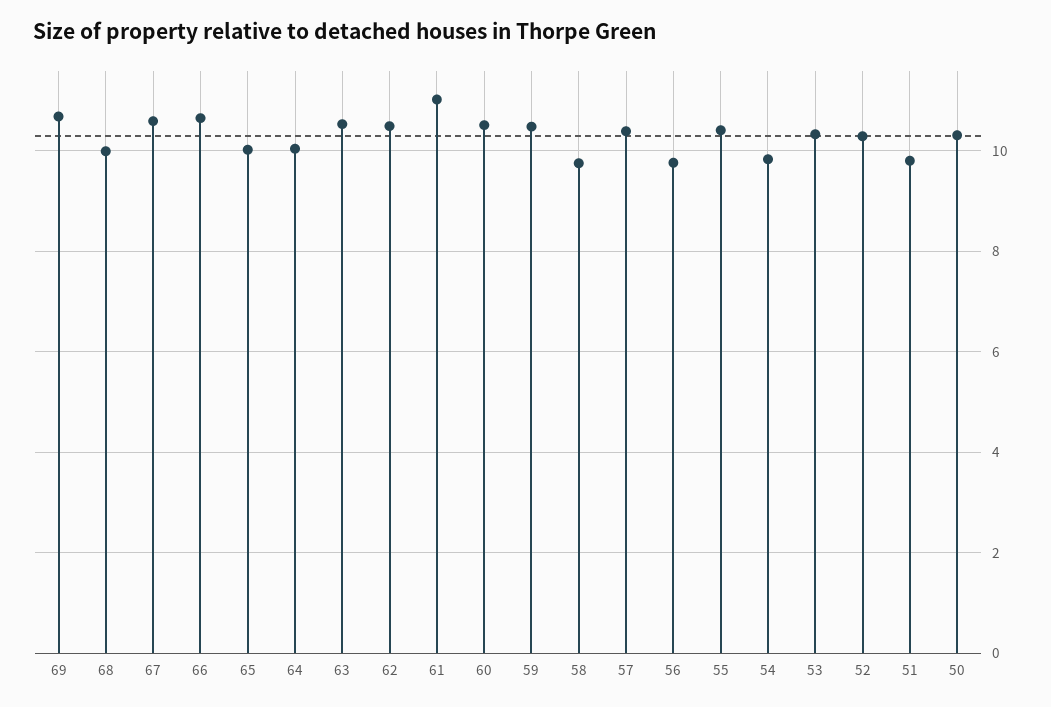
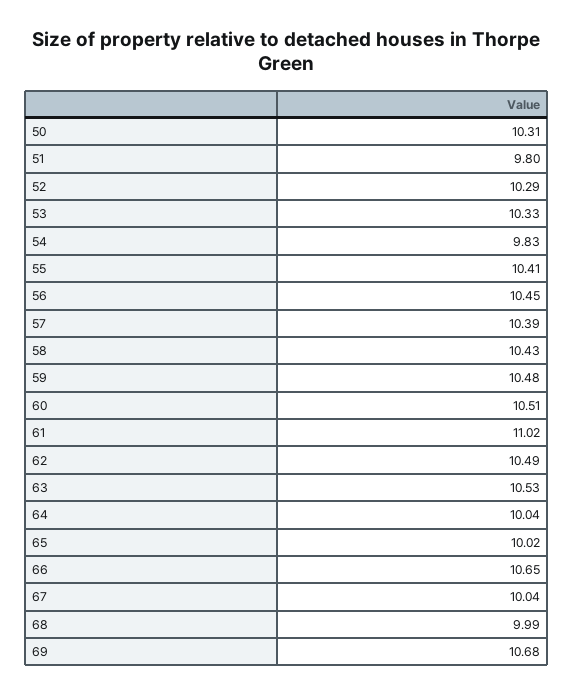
67: 10.6 -> 10.04
58: 9.8 -> 10.43
56: 9.8 -> 10.45

